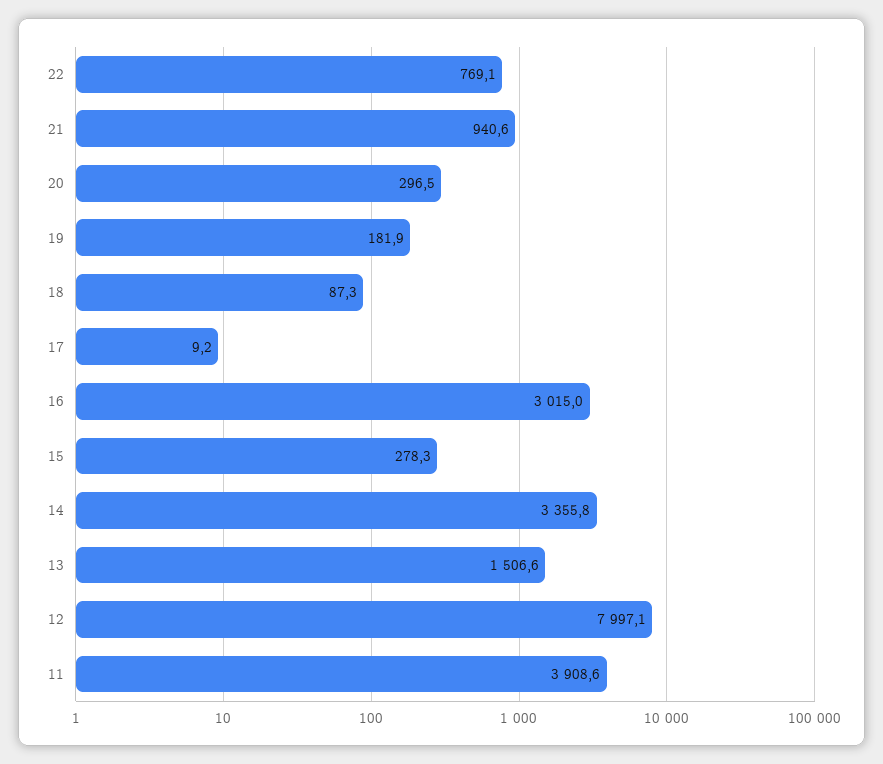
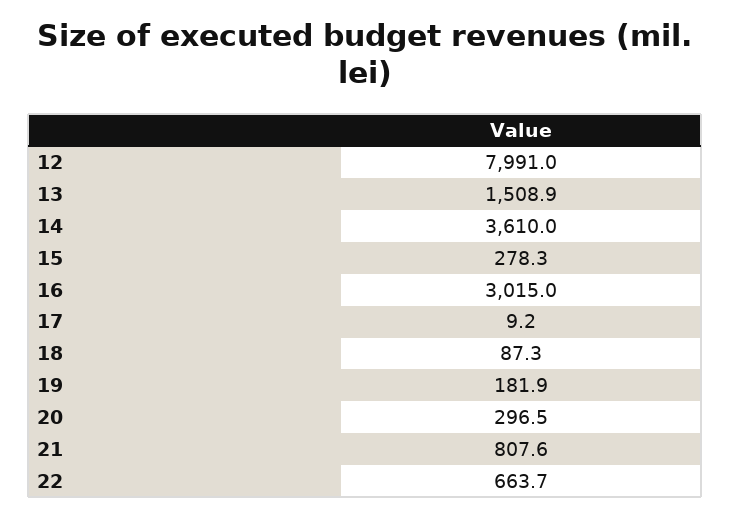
22: 769.1 -> 663.7
21: 940.6 -> 807.6
14: 3355.8 -> 3610
13: 1506.6 -> 1508.9
12: 7997.1 -> 7991
11: 3908.6 -> none

